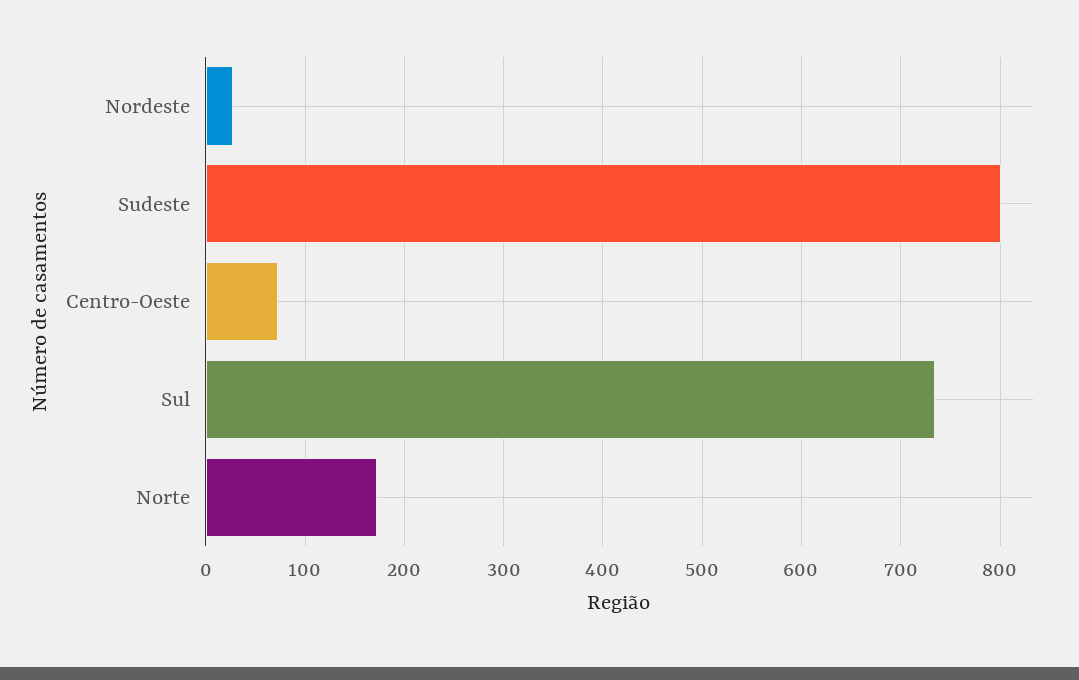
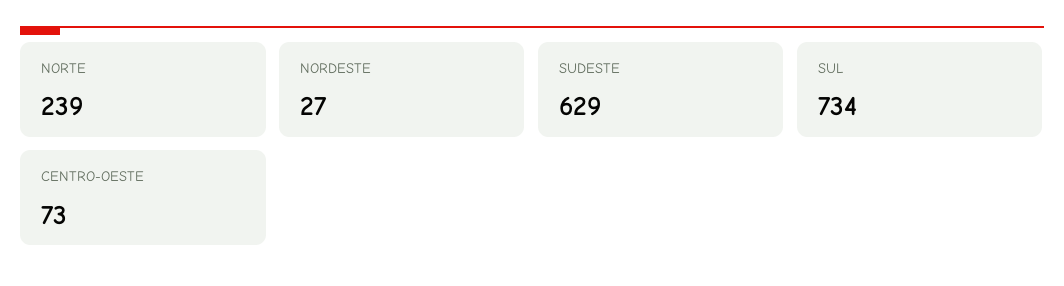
Sudeste: 800 -> 629
Norte: 170 -> 239

